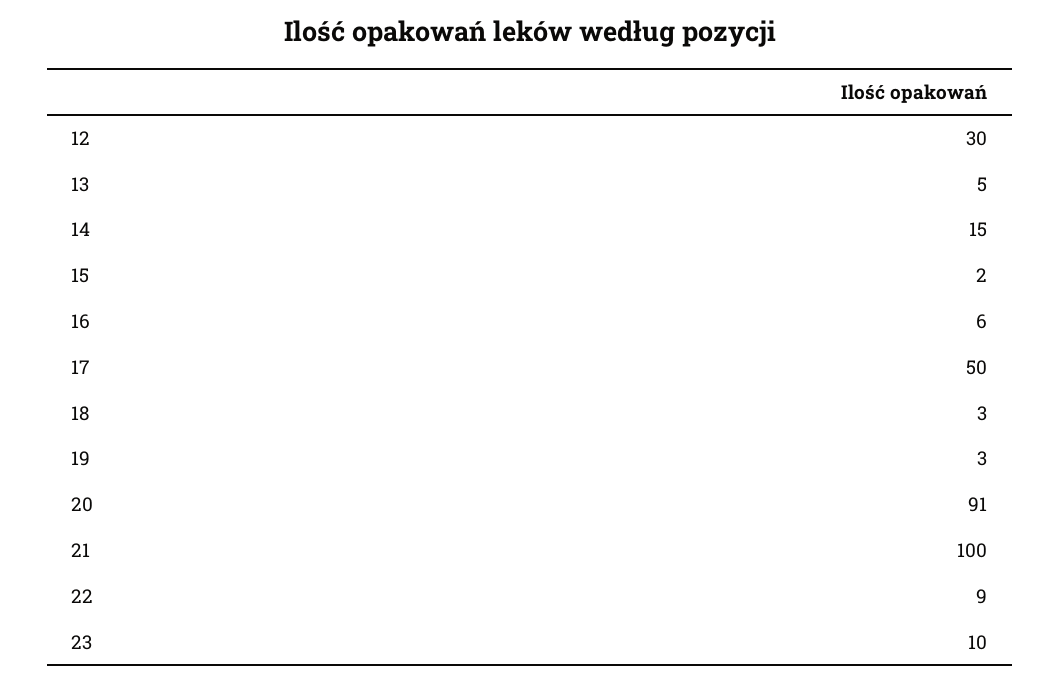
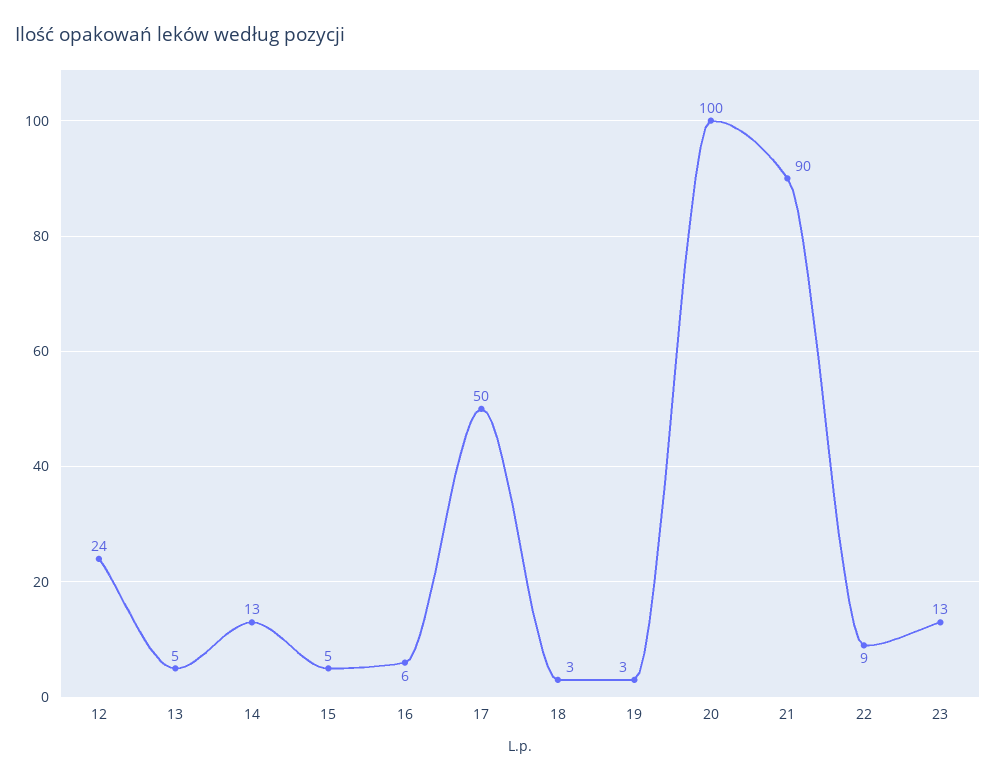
12: 30 -> 24
14: 15 -> 13
15: 2 -> 5
20: 91 -> 100
21: 100 -> 90
23: 10 -> 13

